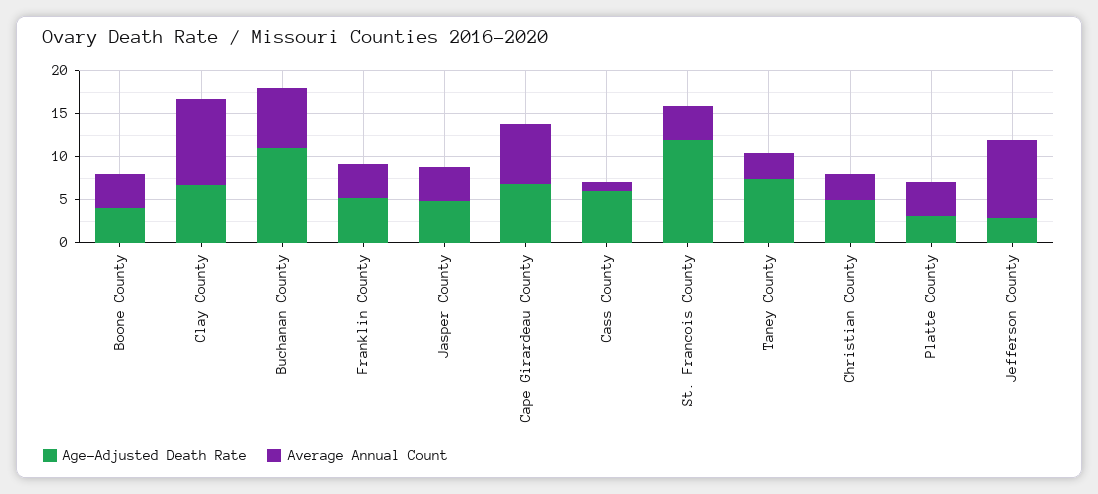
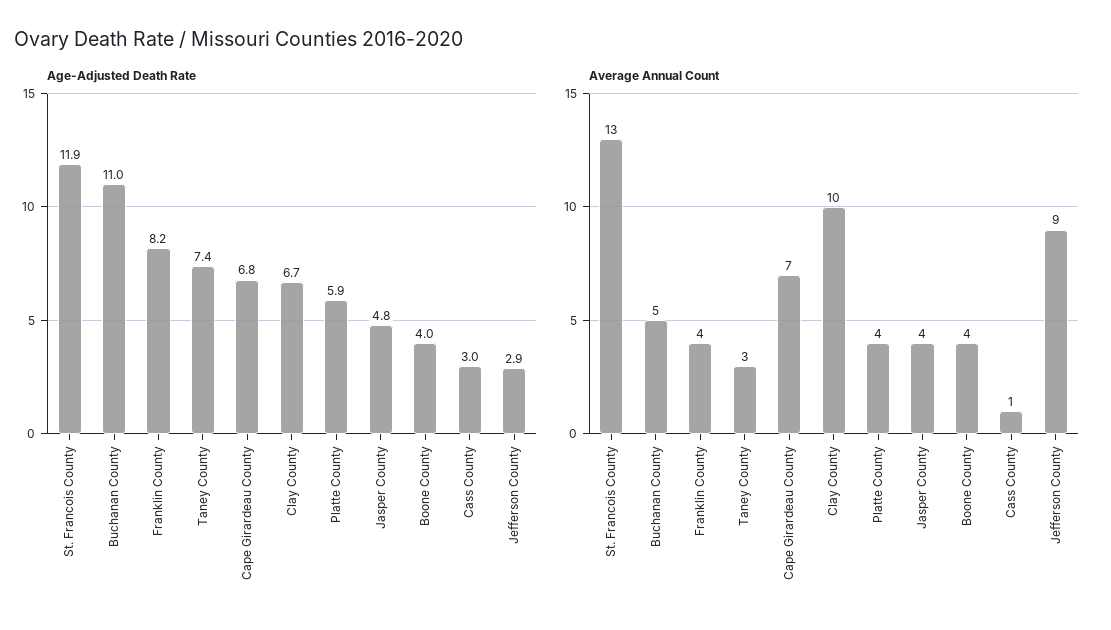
Average Annual Count, Buchanan County: 7 -> 5
Age-Adjusted Death Rate, Franklin County: 5 -> 8.2
Age-Adjusted Death Rate, Cass County: 6 -> 3
Average Annual Count, St. Francois County: 4 -> 13
Age-Adjusted Death Rate, Christian County: 5 -> none
Average Annual Count, Christian County: 3 -> none
Age-Adjusted Death Rate, Platte County: 3 -> 5.9

